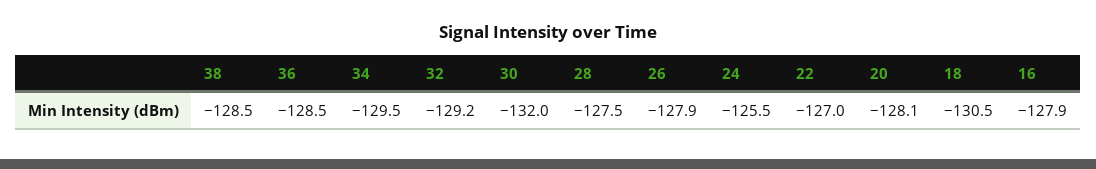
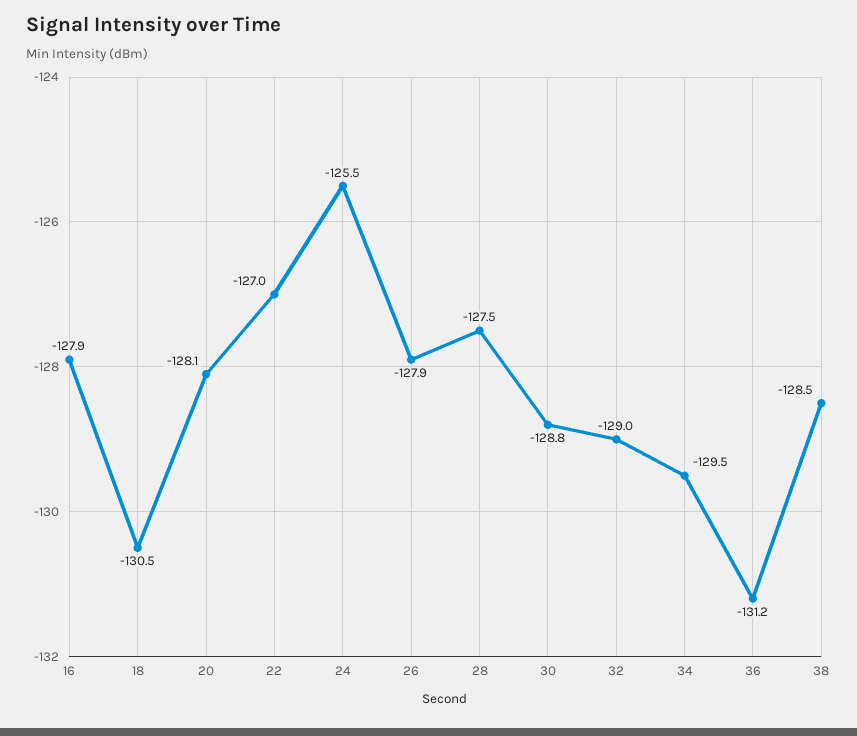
36: -128.5 -> -131.2
32: -129.2 -> -129
30: -132 -> -128.8

